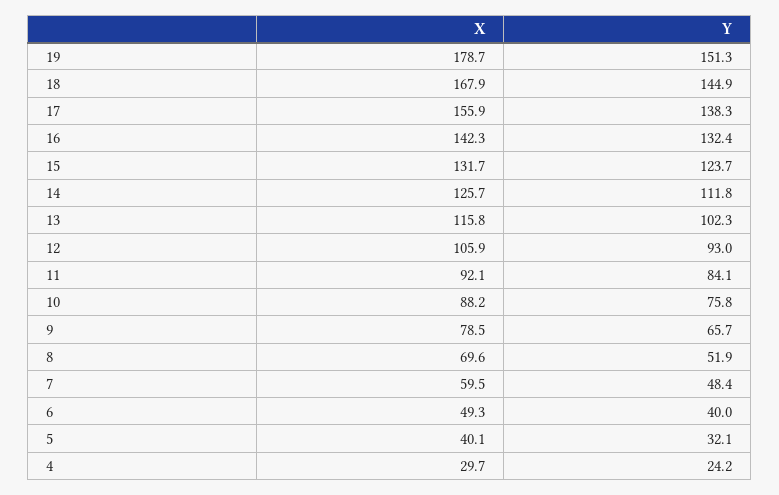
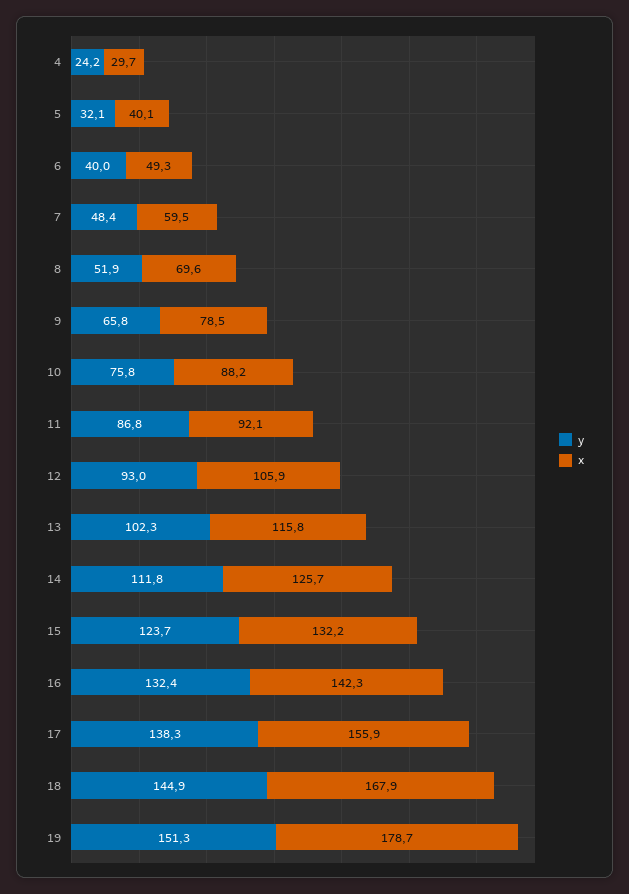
X, 15: 131.7 -> 132.2
Y, 11: 84.1 -> 86.8
Y, 9: 65.7 -> 65.8

